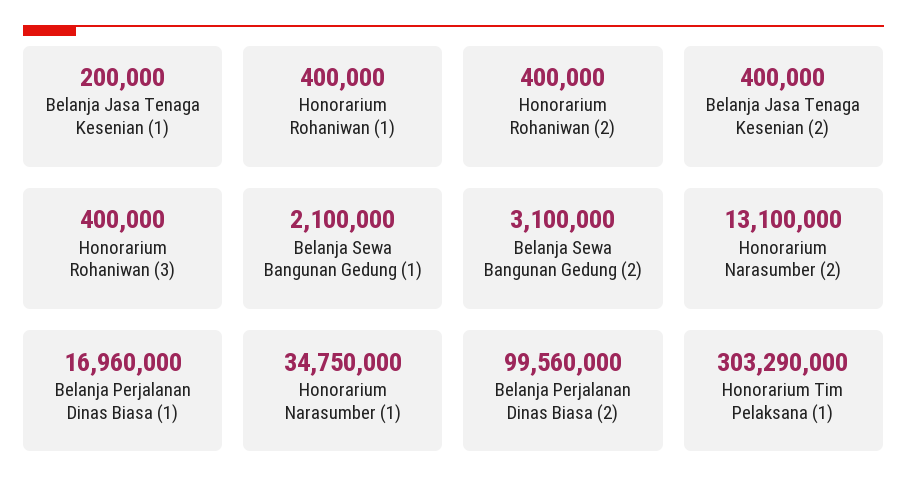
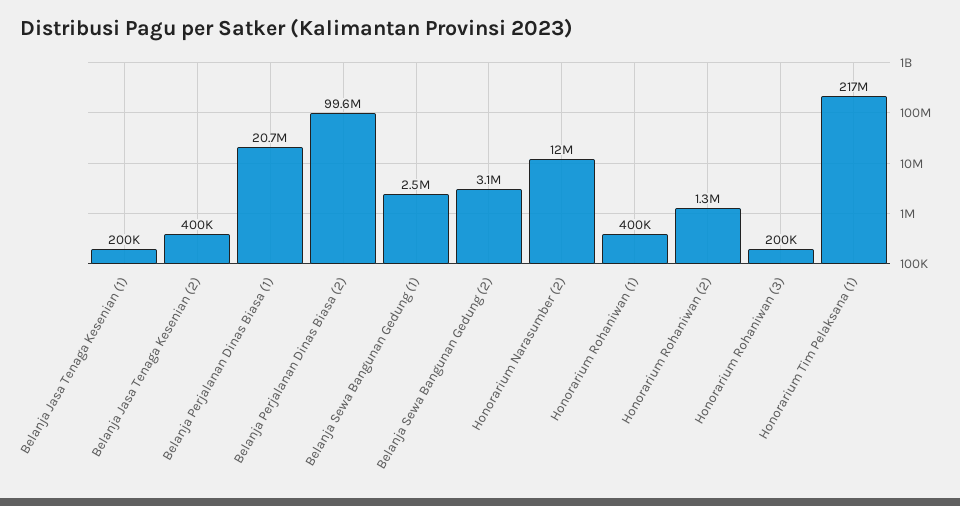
Honorarium Rohaniwan (2): 400000 -> 1300000
Honorarium Rohaniwan (3): 400000 -> 200000
Belanja Sewa Bangunan Gedung (1): 2100000 -> 2500000
Honorarium Narasumber (2): 13100000 -> 12000000
Belanja Perjalanan Dinas Biasa (1): 16960000 -> 20700000
Honorarium Narasumber (1): 34750000 -> none
Honorarium Tim Pelaksana (1): 303290000 -> 217000000

